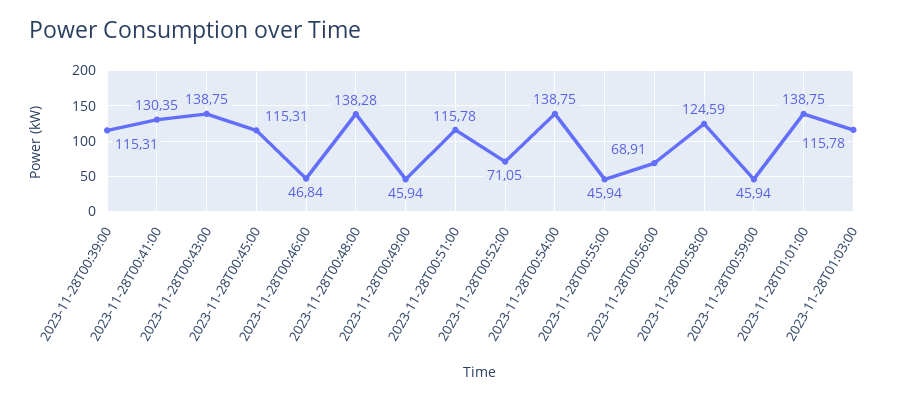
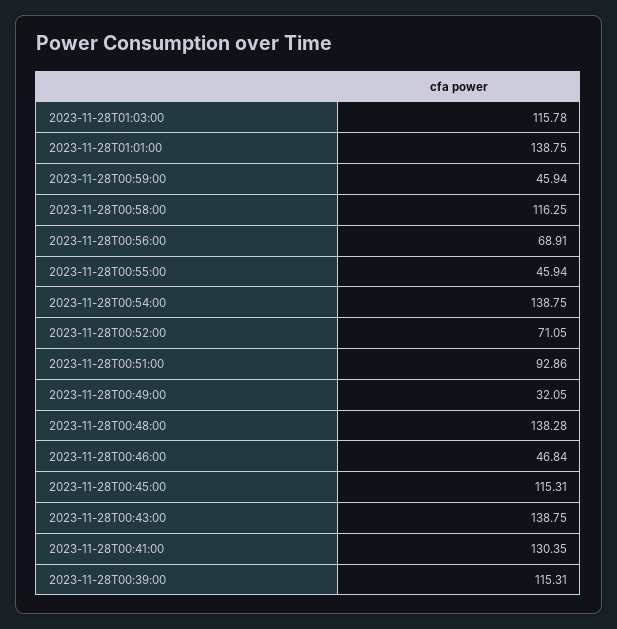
2023-11-28T00:49:00: 45.94 -> 32.05
2023-11-28T00:51:00: 115.78 -> 92.86
2023-11-28T00:58:00: 124.59 -> 116.25

